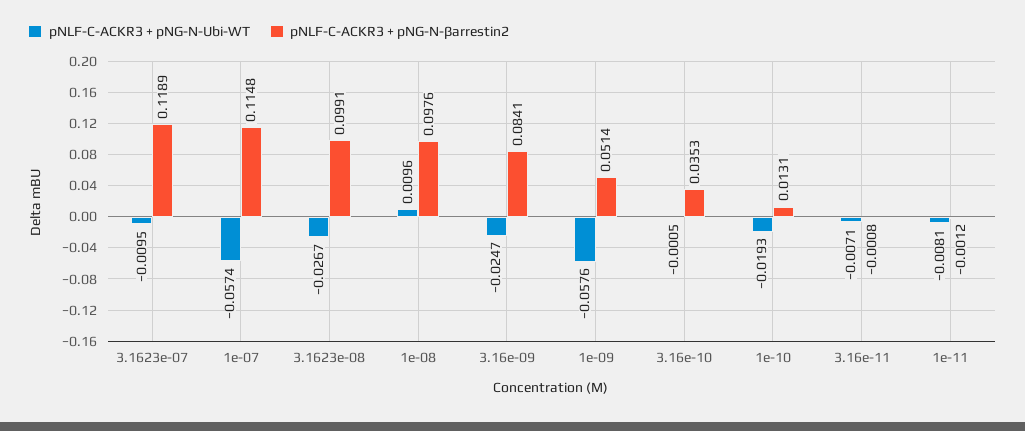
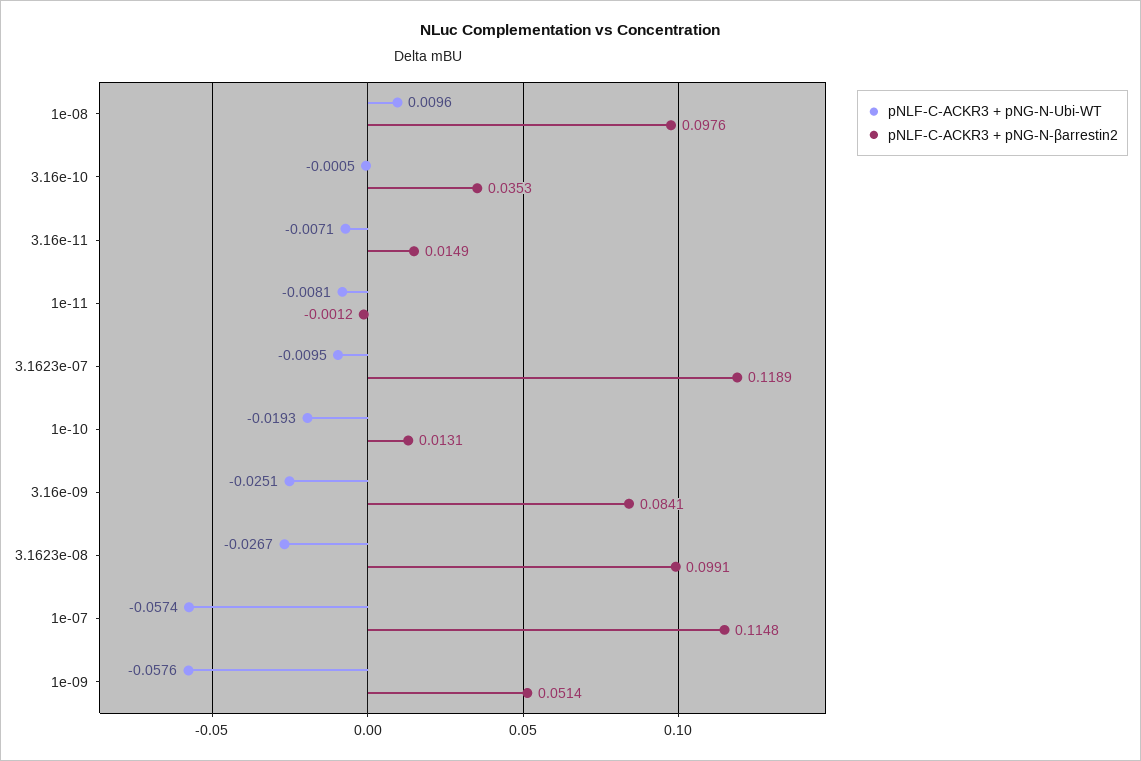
pNLF-C-ACKR3 + pNG-N-Ubi-WT, 3.16e-09: -0.0247 -> -0.0251
pNLF-C-ACKR3 + pNG-N-βarrestin2, 3.16e-11: -0.0008 -> 0.0149

